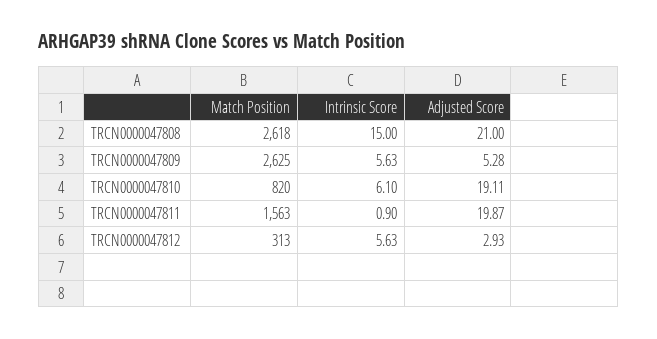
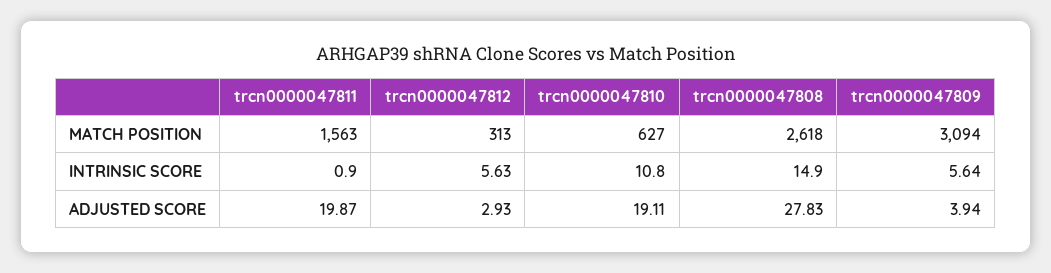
Intrinsic Score, TRCN0000047808: 15 -> 14.9
Adjusted Score, TRCN0000047808: 21 -> 27.83
Match Position, TRCN0000047809: 2625 -> 3094
Intrinsic Score, TRCN0000047809: 5.63 -> 5.64
Adjusted Score, TRCN0000047809: 5.28 -> 3.94
Match Position, TRCN0000047810: 820 -> 627
Intrinsic Score, TRCN0000047810: 6.1 -> 10.8

